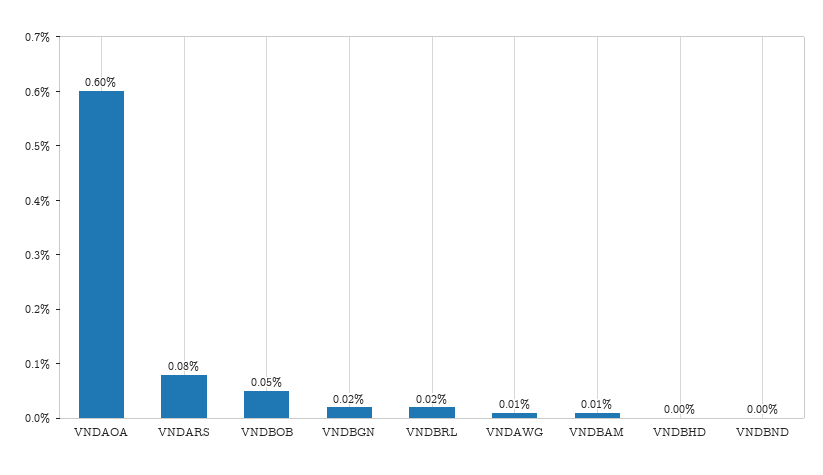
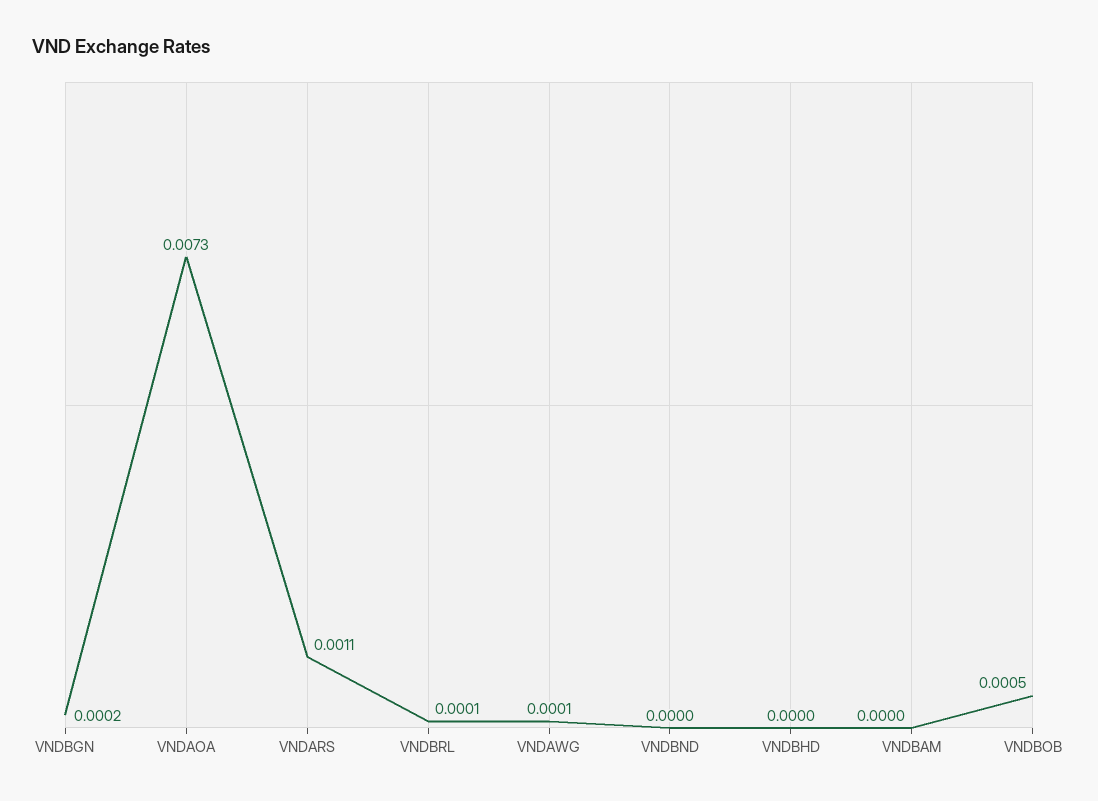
VNDAOA: 0.006 -> 0.0073
VNDARS: 0.0008 -> 0.0011
VNDBRL: 0.0002 -> 0.0001
VNDBAM: 0.0001 -> 0

